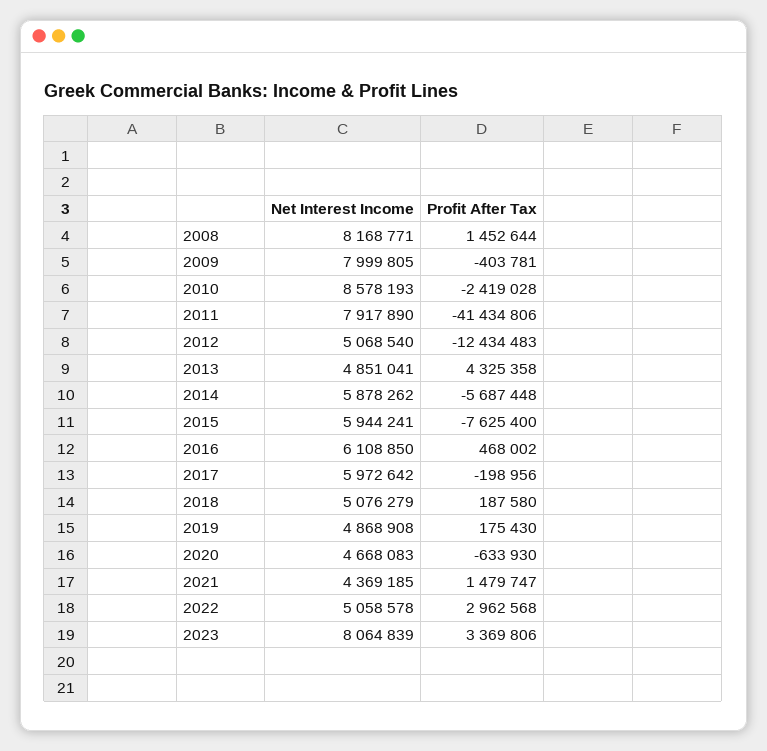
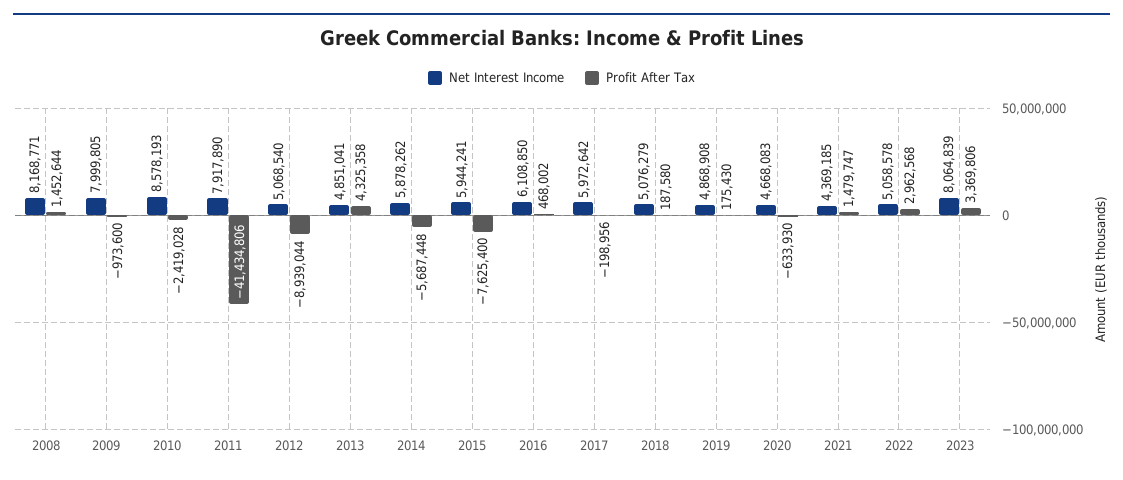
Profit After Tax, 2009: -403781 -> -973600
Profit After Tax, 2012: -12434483 -> -8939044

